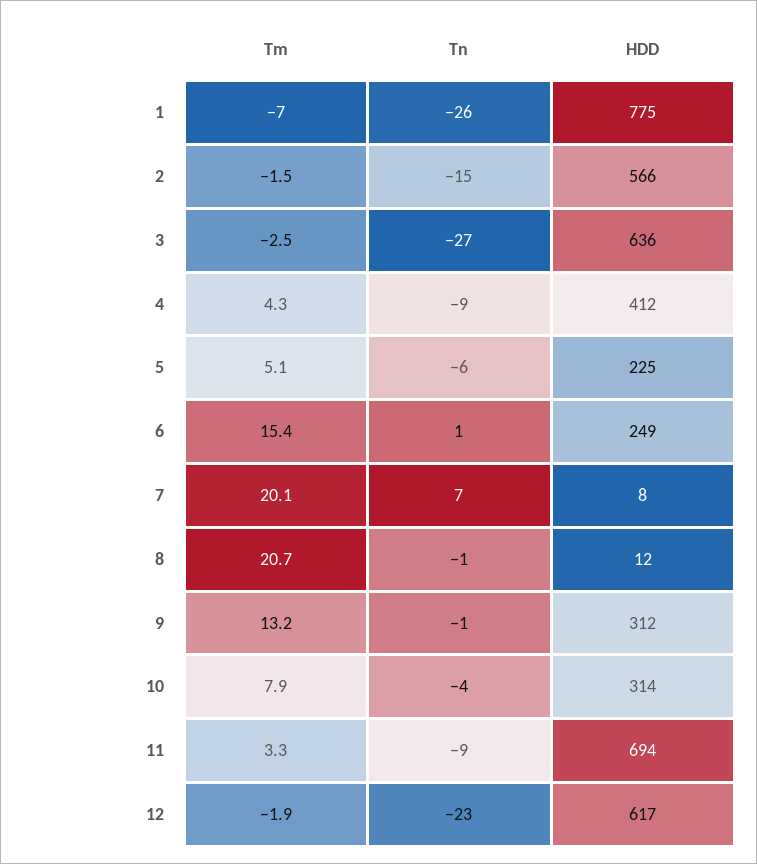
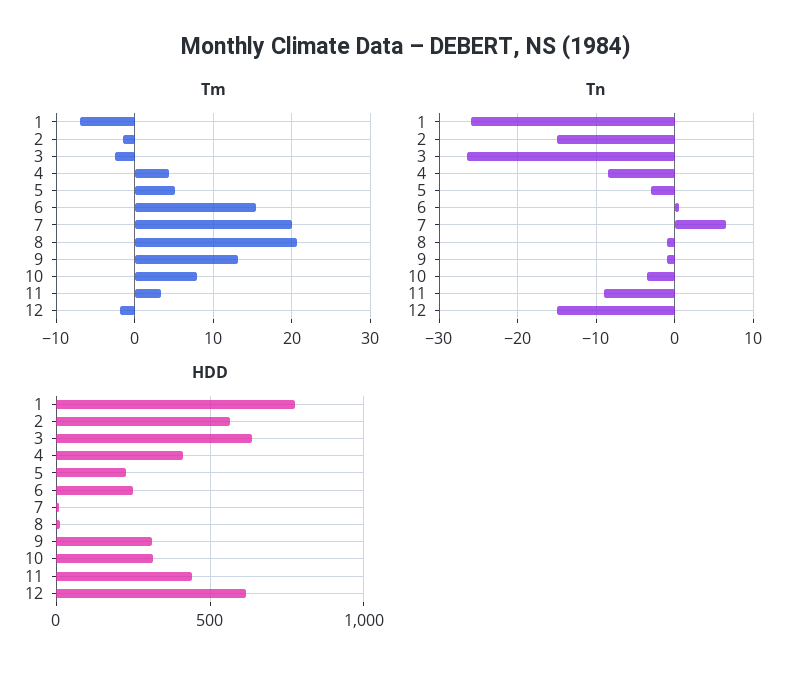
Tn, 5: -6 -> -3
HDD, 11: 694 -> 450
Tn, 12: -23 -> -15

